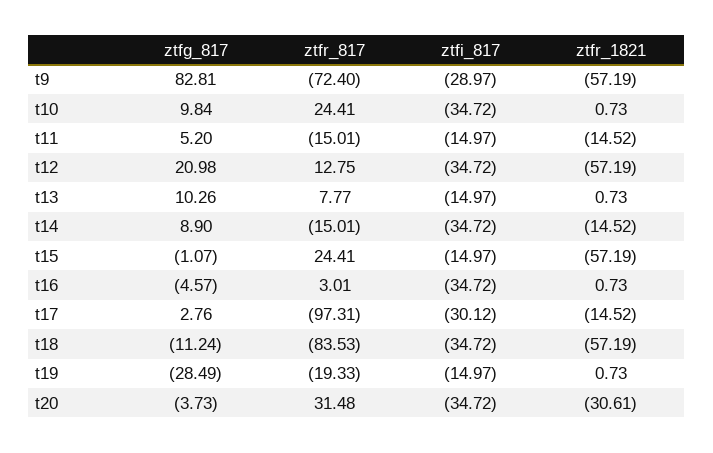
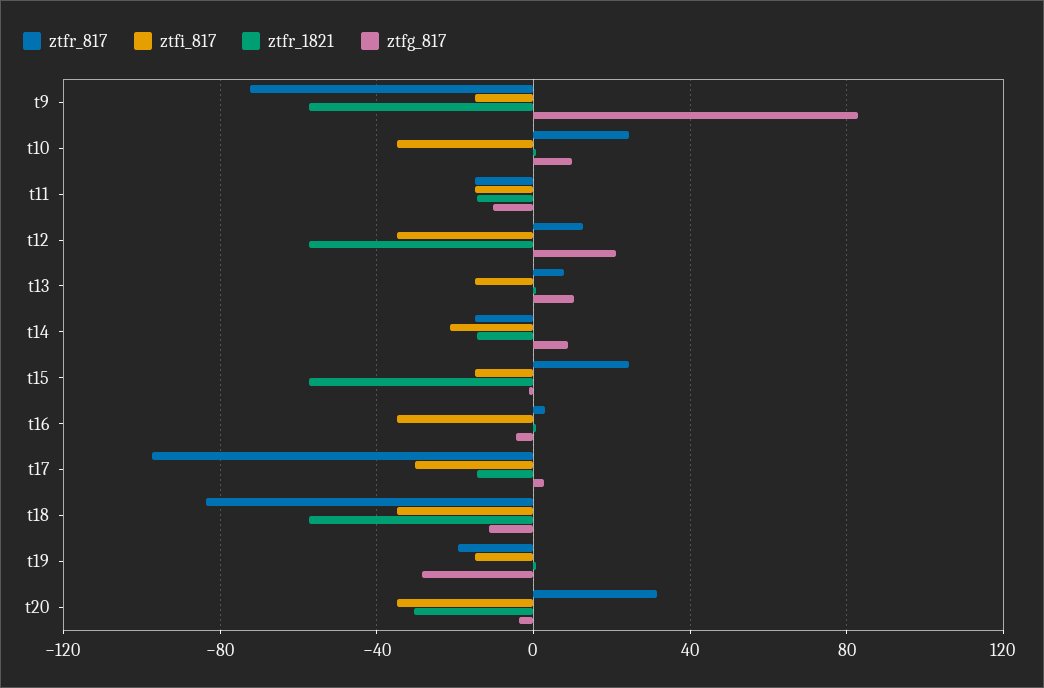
ztfi_817, t9: -28.97 -> -15
ztfg_817, t11: 5.2 -> -10
ztfi_817, t14: -34.72 -> -20

